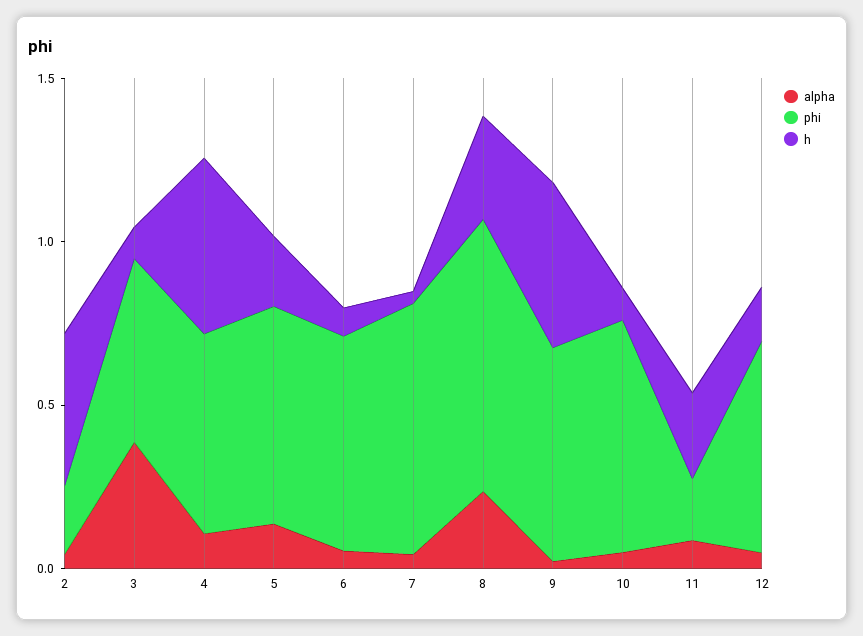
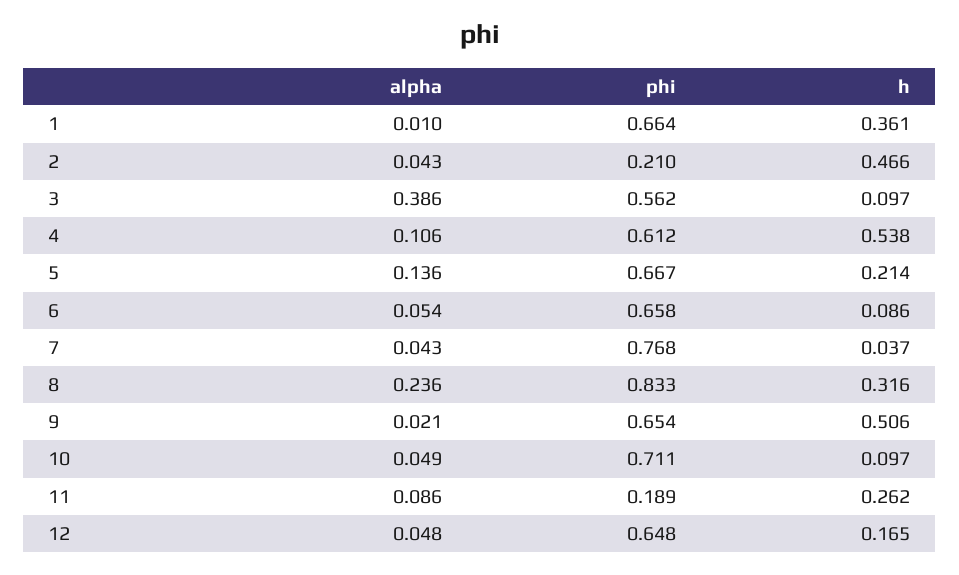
alpha, 1: none -> 0.01
phi, 1: none -> 0.664
h, 1: none -> 0.361

